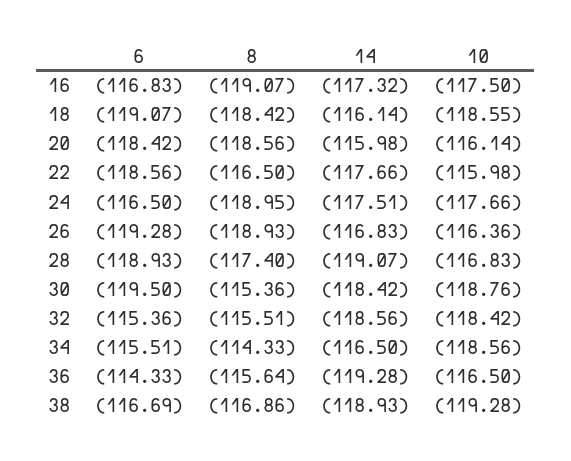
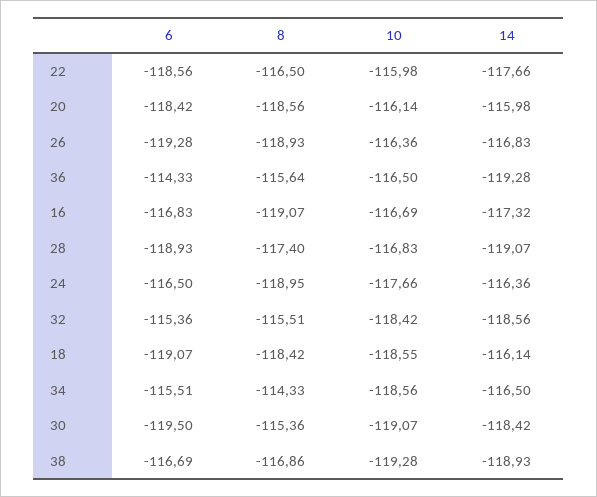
10, 16: -117.5 -> -116.69
14, 24: -117.51 -> -116.36
10, 30: -118.76 -> -119.07

